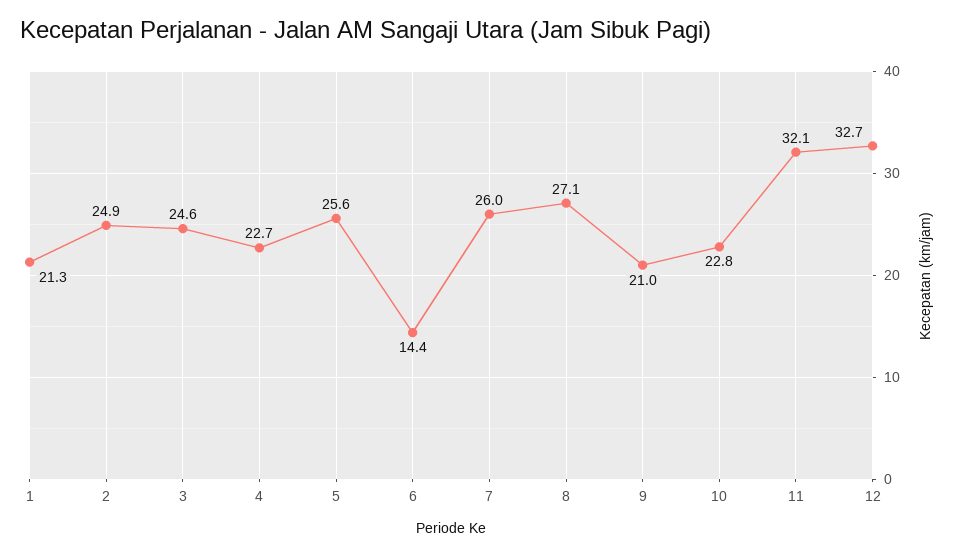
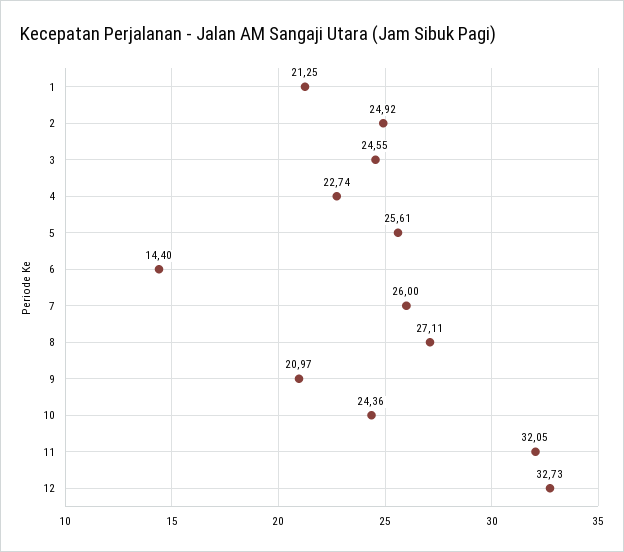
10: 22.8 -> 24.36

